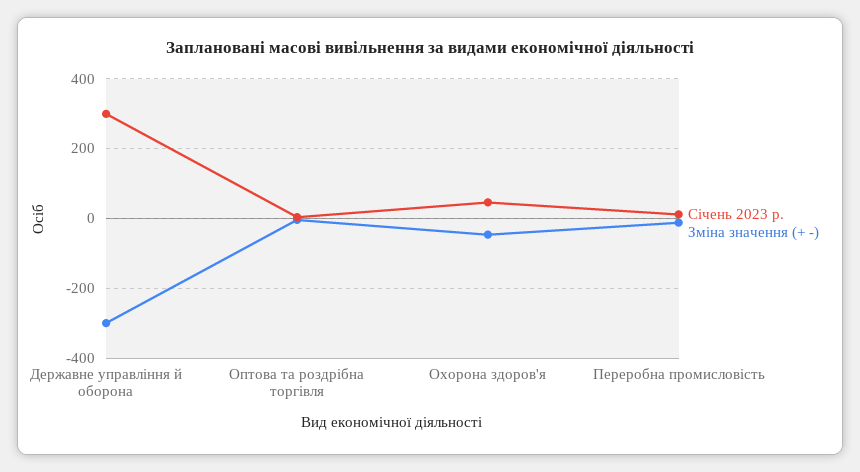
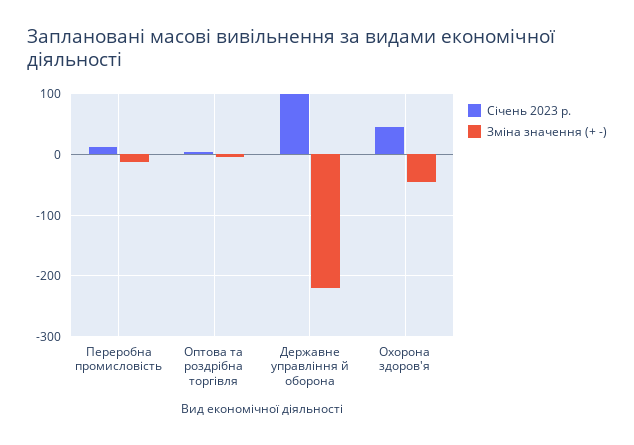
Січень 2023 р., Державне управління й оборона: 300 -> 100
Зміна значення (+ -), Державне управління й оборона: -300 -> -220

